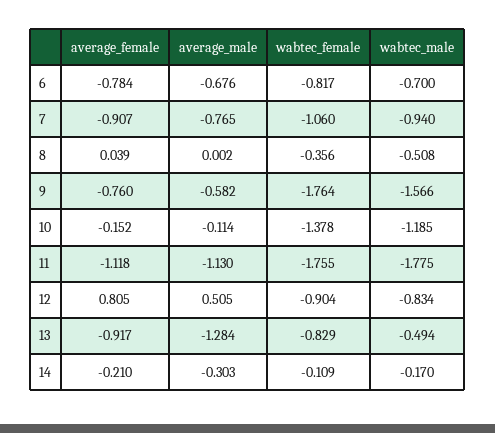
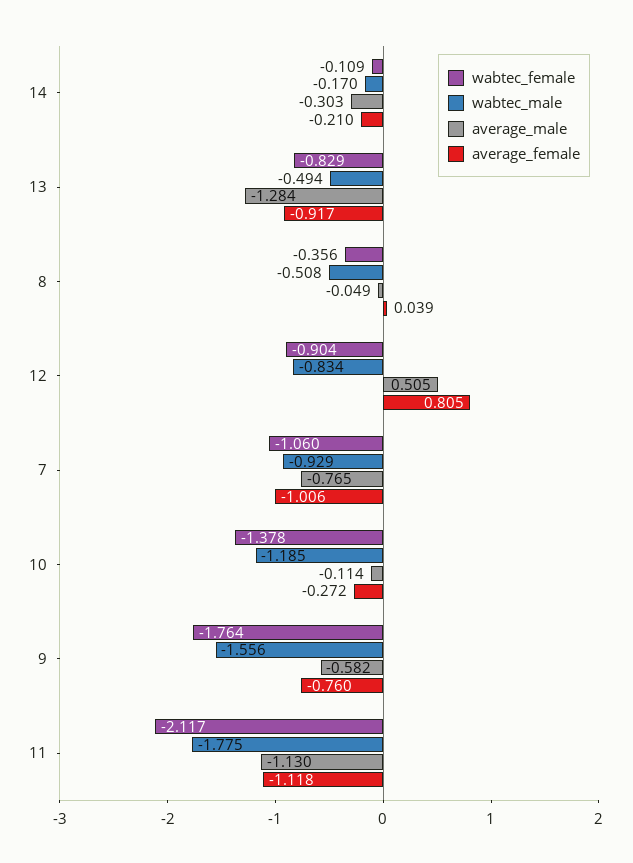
average_female, 6: -0.784 -> none
average_male, 6: -0.676 -> none
wabtec_female, 6: -0.817 -> none
wabtec_male, 6: -0.7 -> none
average_female, 7: -0.907 -> -1.006
wabtec_male, 7: -0.94 -> -0.929
average_male, 8: 0.002 -> -0.049
wabtec_male, 9: -1.566 -> -1.556
average_female, 10: -0.152 -> -0.272
wabtec_female, 11: -1.755 -> -2.117

